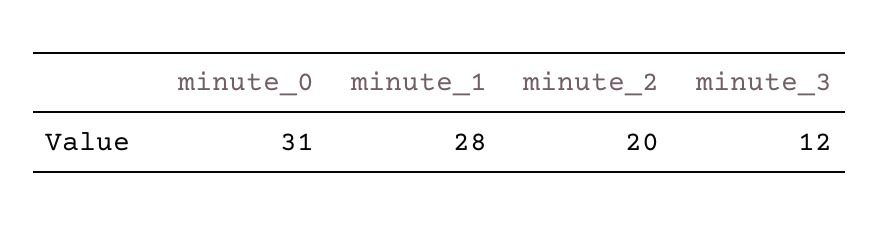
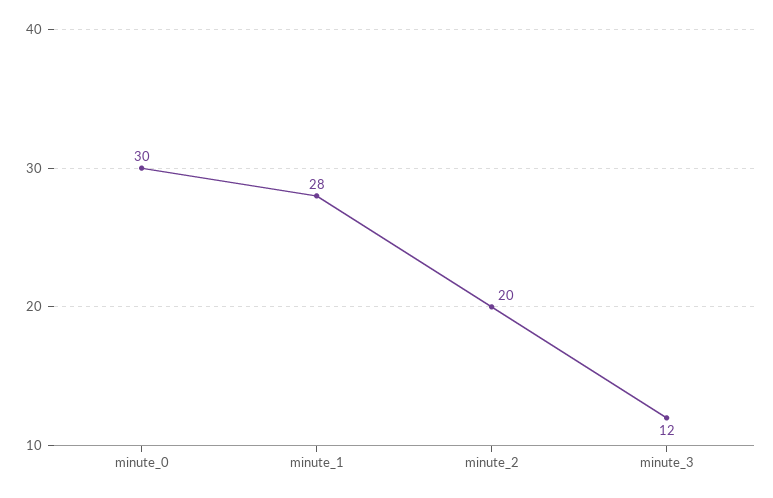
minute_0: 31 -> 30

